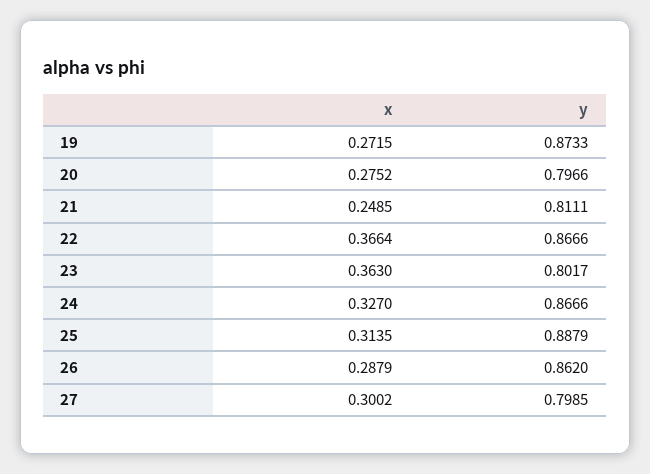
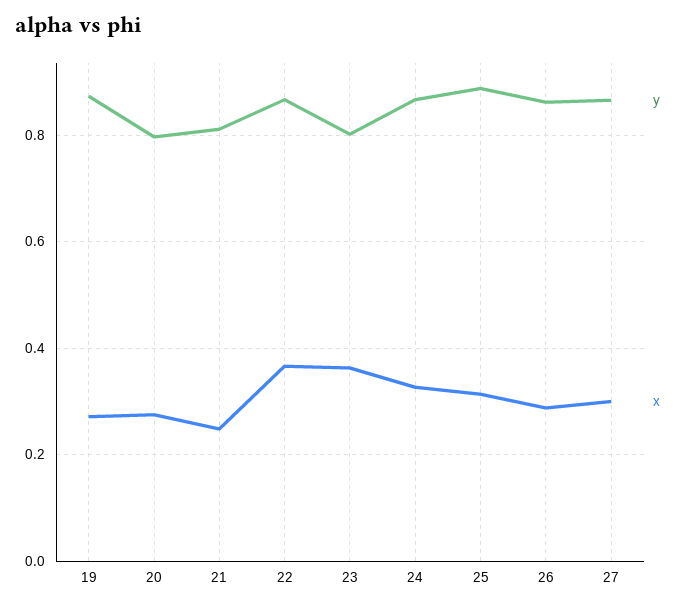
y, 27: 0.7985 -> 0.86

